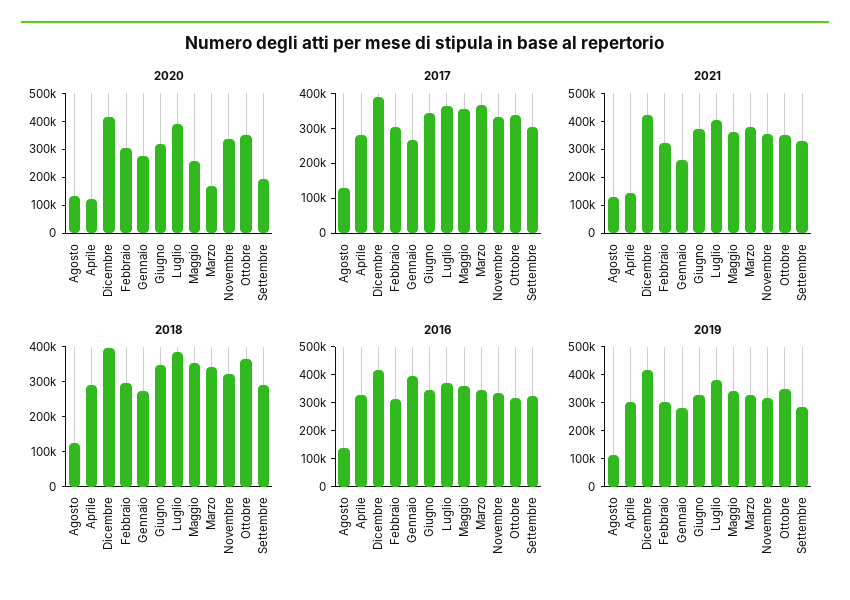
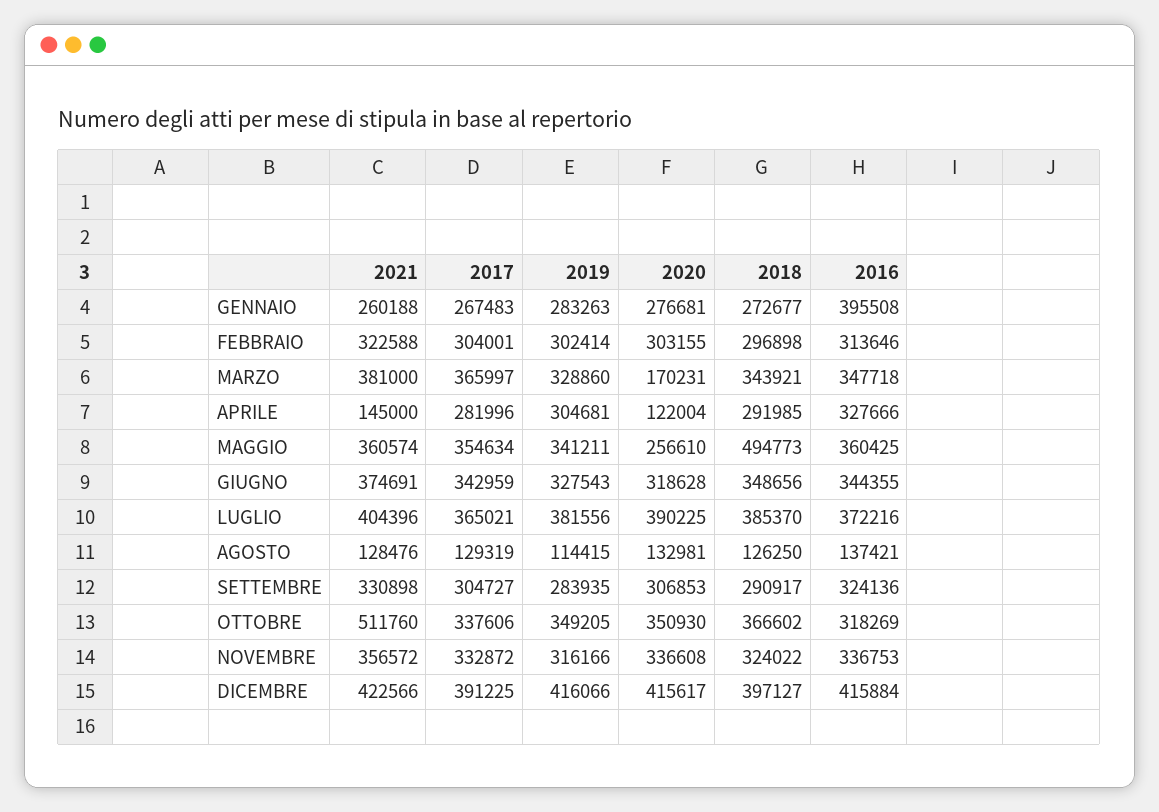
2020, Settembre: 200000 -> 306853
2021, Ottobre: 350000 -> 511760
2018, Maggio: 350000 -> 494773

